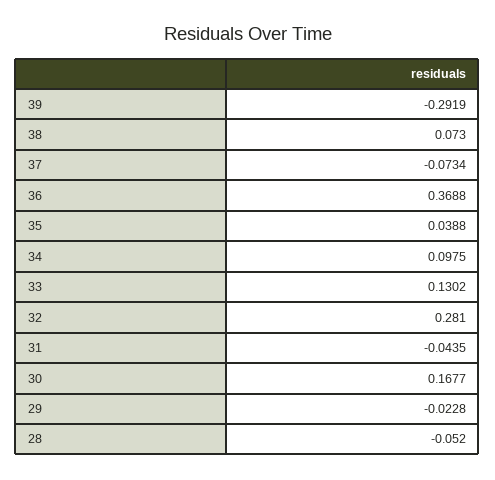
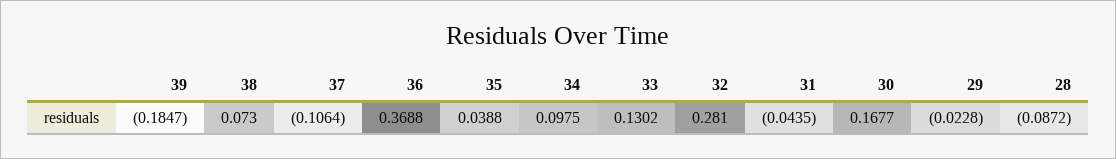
39: -0.2919 -> -0.1847
37: -0.0734 -> -0.1064
28: -0.052 -> -0.0872

